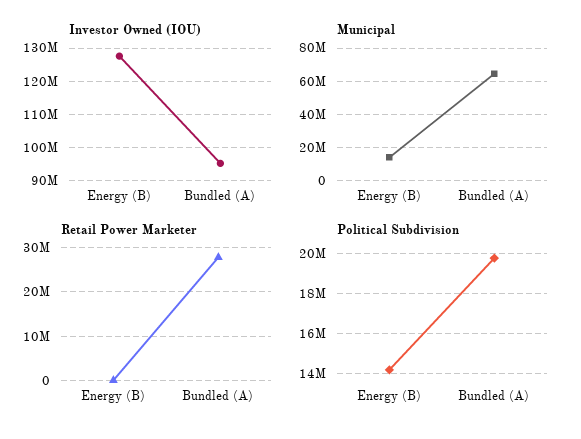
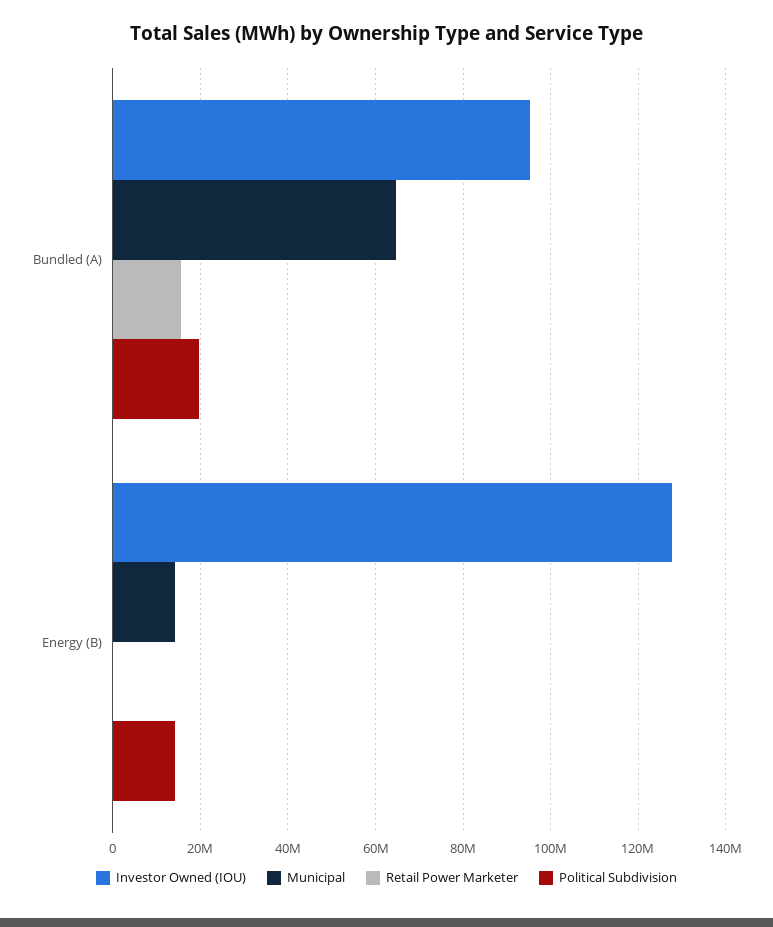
Retail Power Marketer, Bundled (A): 28000000 -> 16000000

